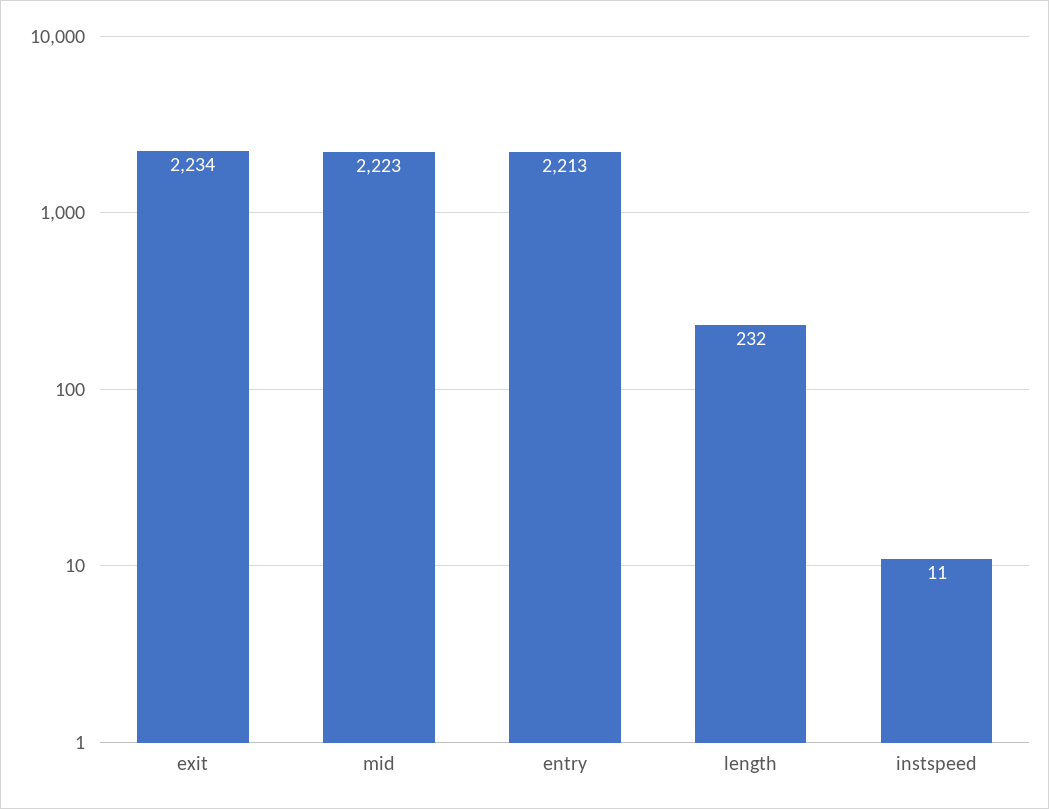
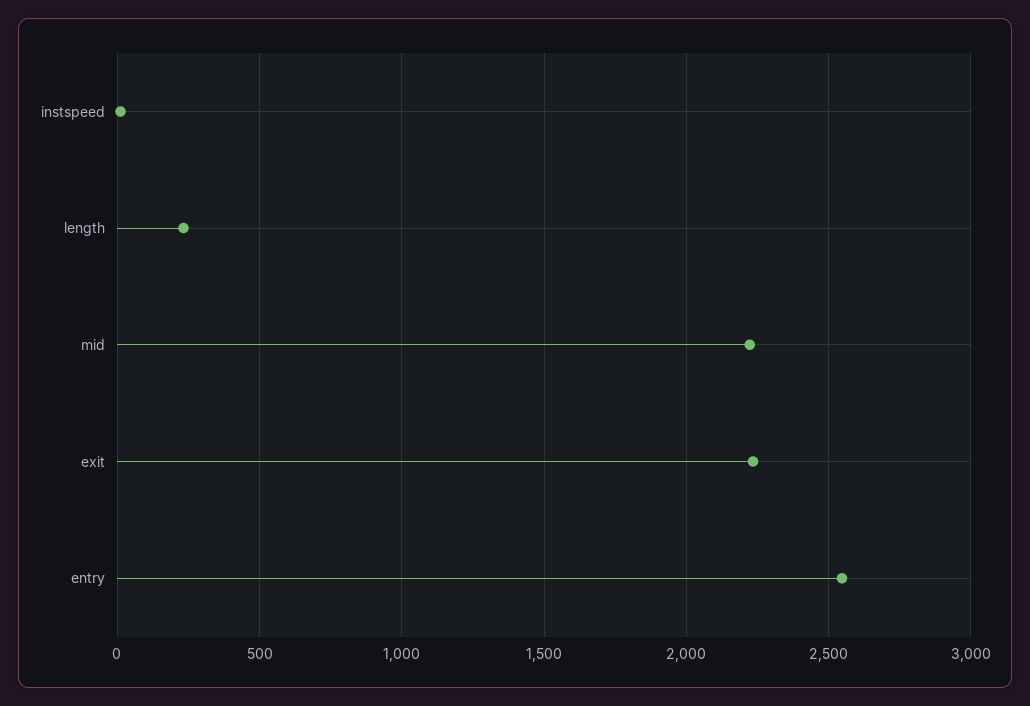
entry: 2213 -> 2550

